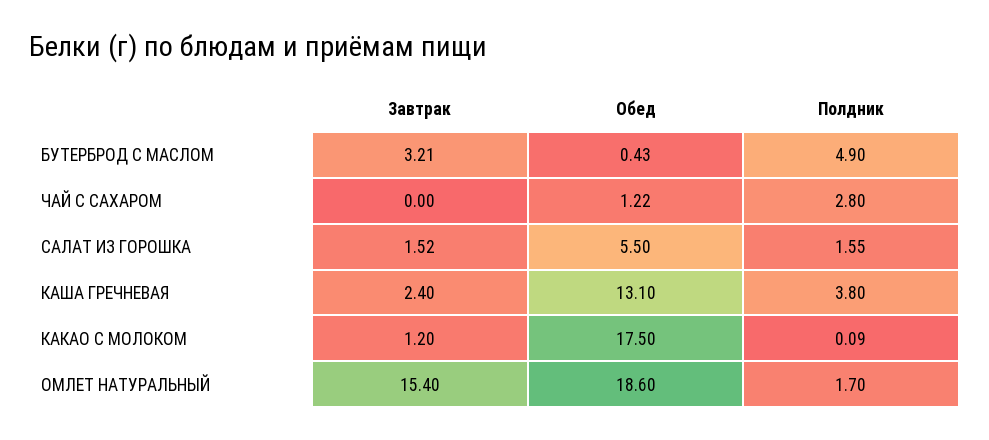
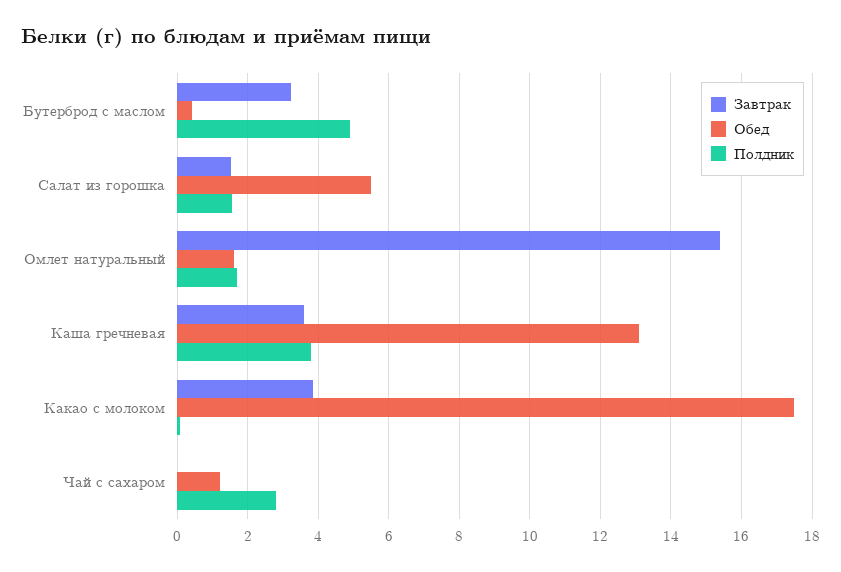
Завтрак, КАША ГРЕЧНЕВАЯ: 2.4 -> 3.6
Завтрак, КАКАО С МОЛОКОМ: 1.2 -> 3.8
Обед, ОМЛЕТ НАТУРАЛЬНЫЙ: 18.6 -> 1.6

